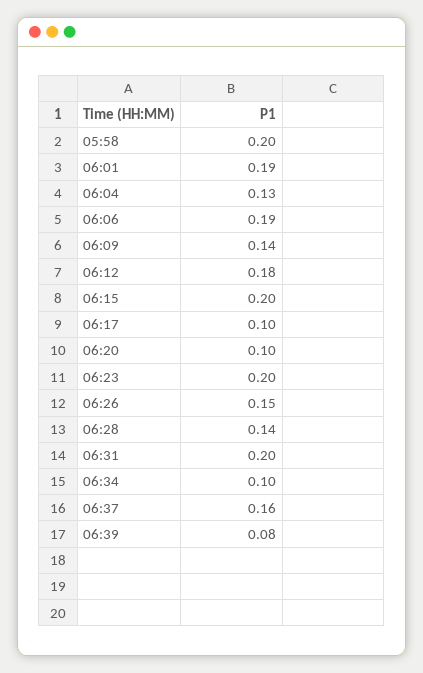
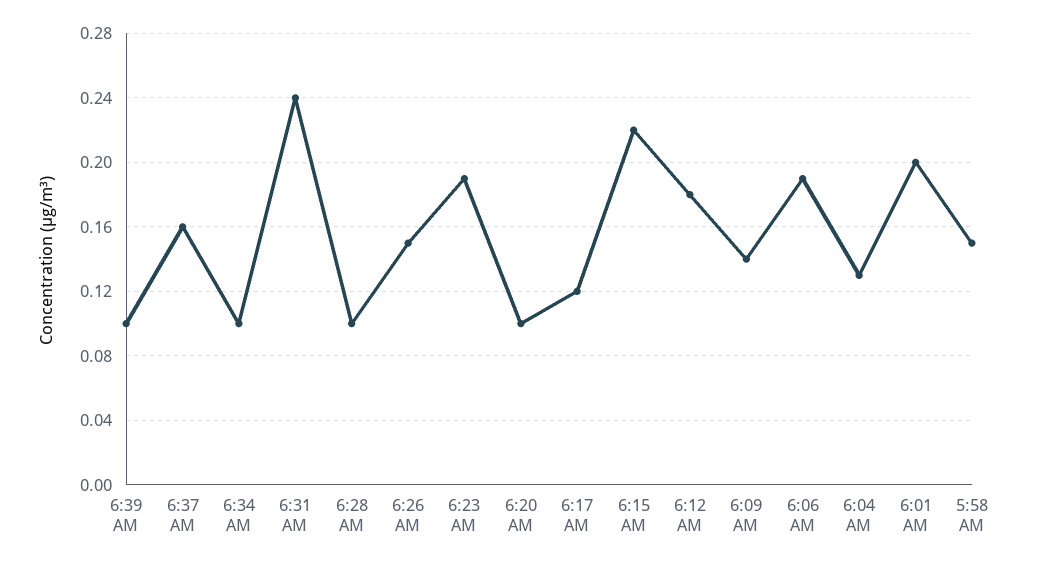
05:58: 0.2 -> 0.15
06:01: 0.19 -> 0.2
06:15: 0.2 -> 0.22
06:17: 0.1 -> 0.12
06:23: 0.2 -> 0.19
06:28: 0.14 -> 0.1
06:31: 0.2 -> 0.24
06:39: 0.08 -> 0.1

